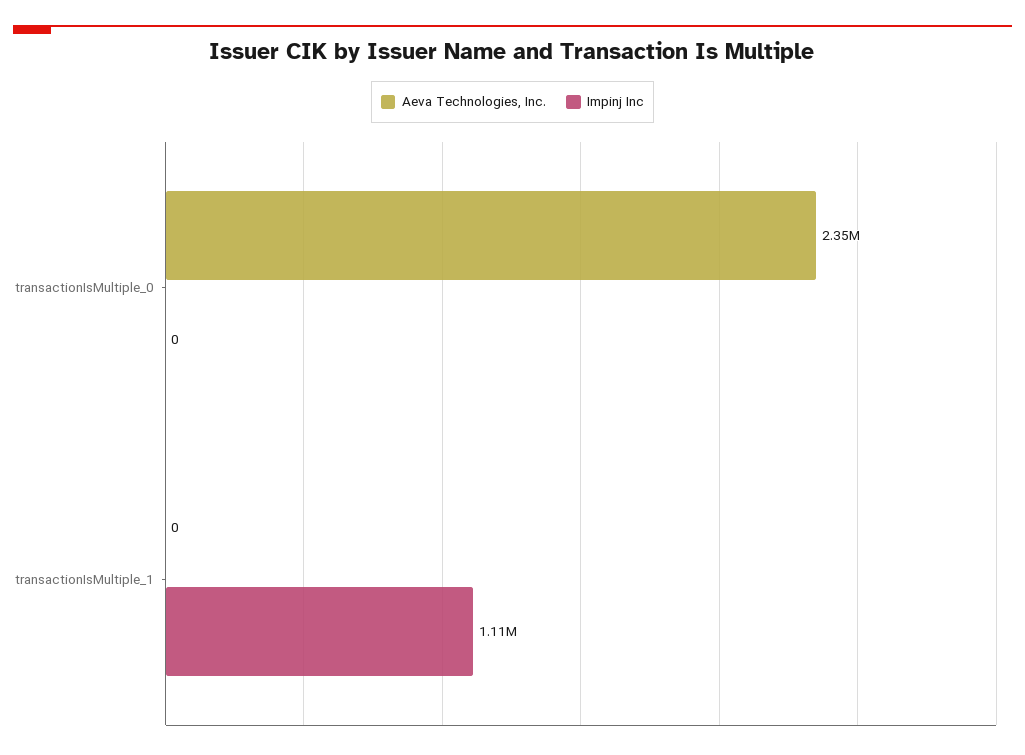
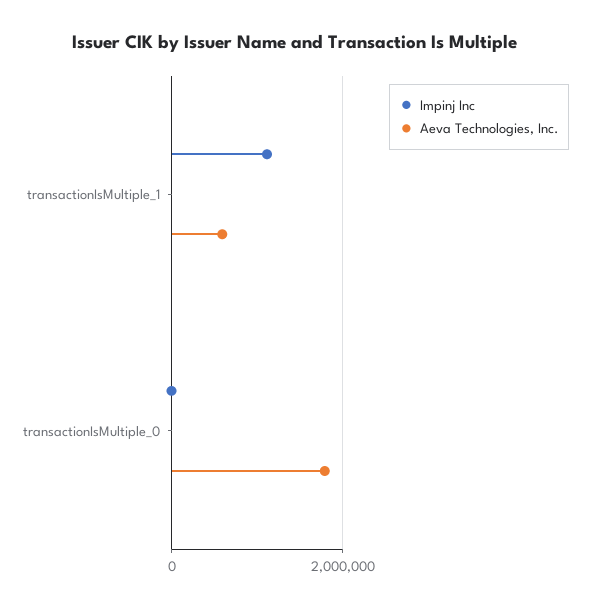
Aeva Technologies, Inc., transactionIsMultiple_0: 2350000 -> 1800000
Aeva Technologies, Inc., transactionIsMultiple_1: 0 -> 600000

